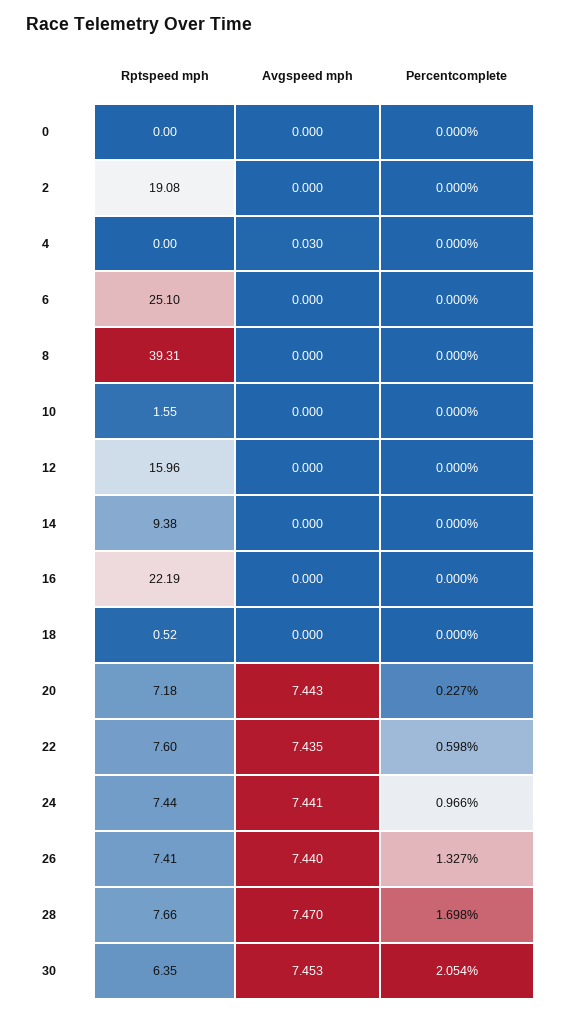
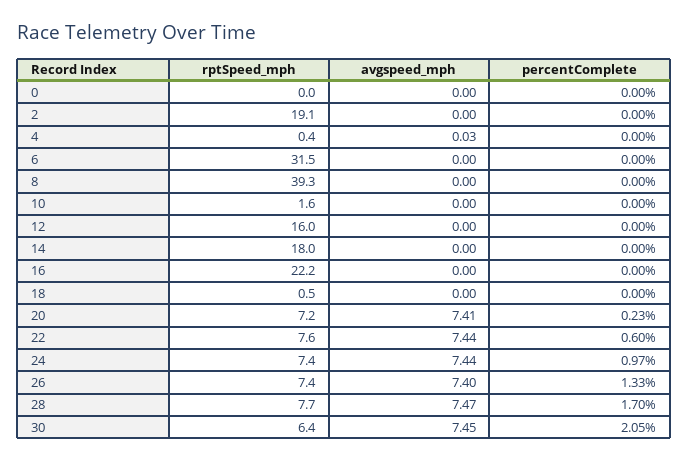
Rptspeed mph, 4: 0 -> 0.4
Rptspeed mph, 6: 25.1 -> 31.5
Rptspeed mph, 14: 9.38 -> 18
Avgspeed mph, 20: 7.443 -> 7.41
Avgspeed mph, 26: 7.44 -> 7.4

